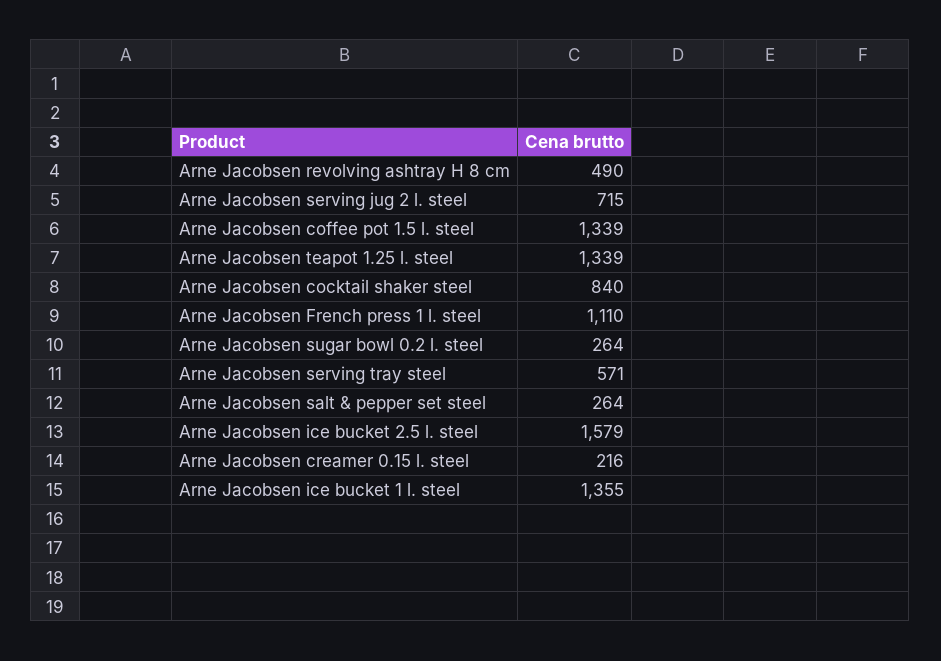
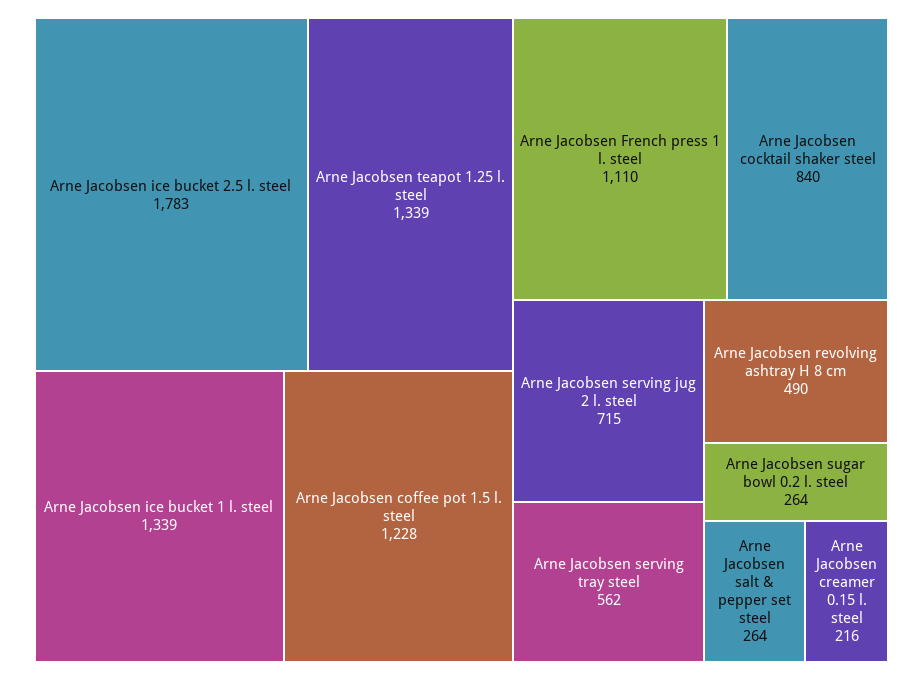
Arne Jacobsen coffee pot 1.5 l. steel: 1339 -> 1228
Arne Jacobsen serving tray steel: 571 -> 562
Arne Jacobsen ice bucket 2.5 l. steel: 1579 -> 1783
Arne Jacobsen ice bucket 1 l. steel: 1355 -> 1339

